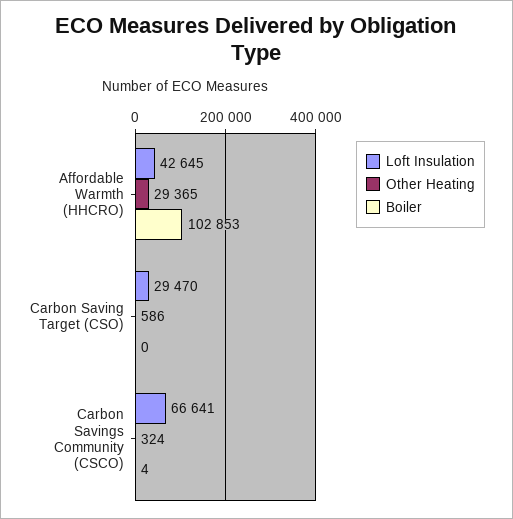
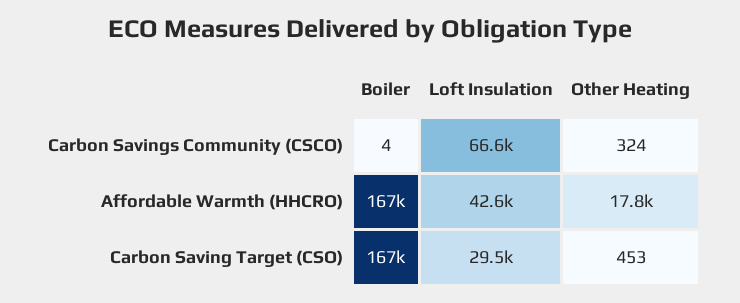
Other Heating, Affordable Warmth (HHCRO): 29365 -> 17800
Boiler, Affordable Warmth (HHCRO): 102853 -> 167000
Other Heating, Carbon Saving Target (CSO): 586 -> 453
Boiler, Carbon Saving Target (CSO): 0 -> 167000

